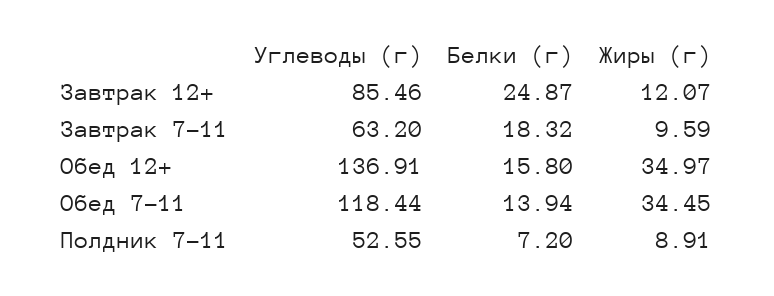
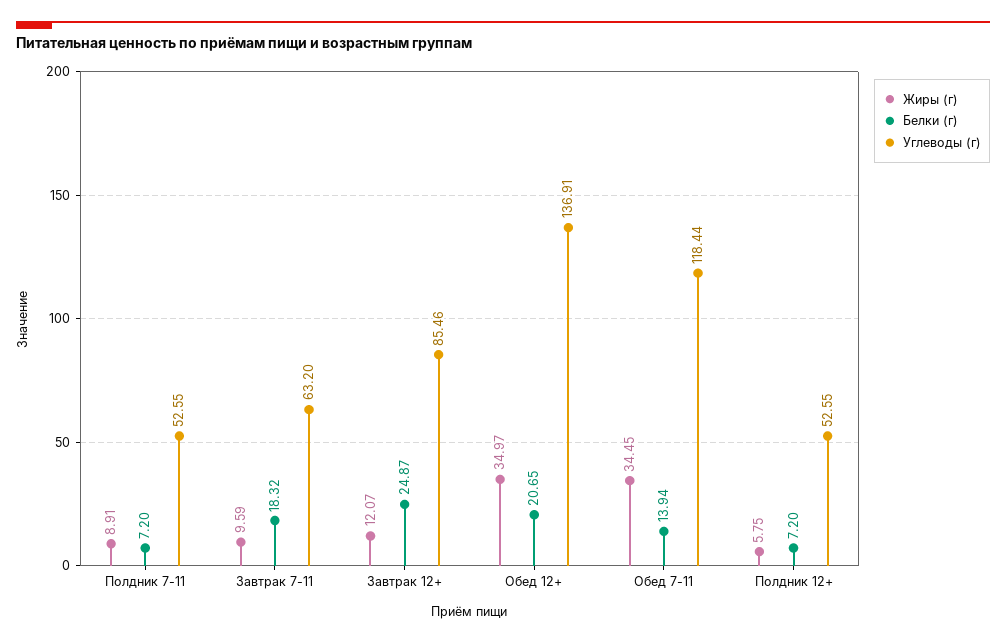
Белки (г), Обед 12+: 15.8 -> 20.65
Жиры (г), Полдник 12+: none -> 5.75
Белки (г), Полдник 12+: none -> 7.2
Углеводы (г), Полдник 12+: none -> 52.55

